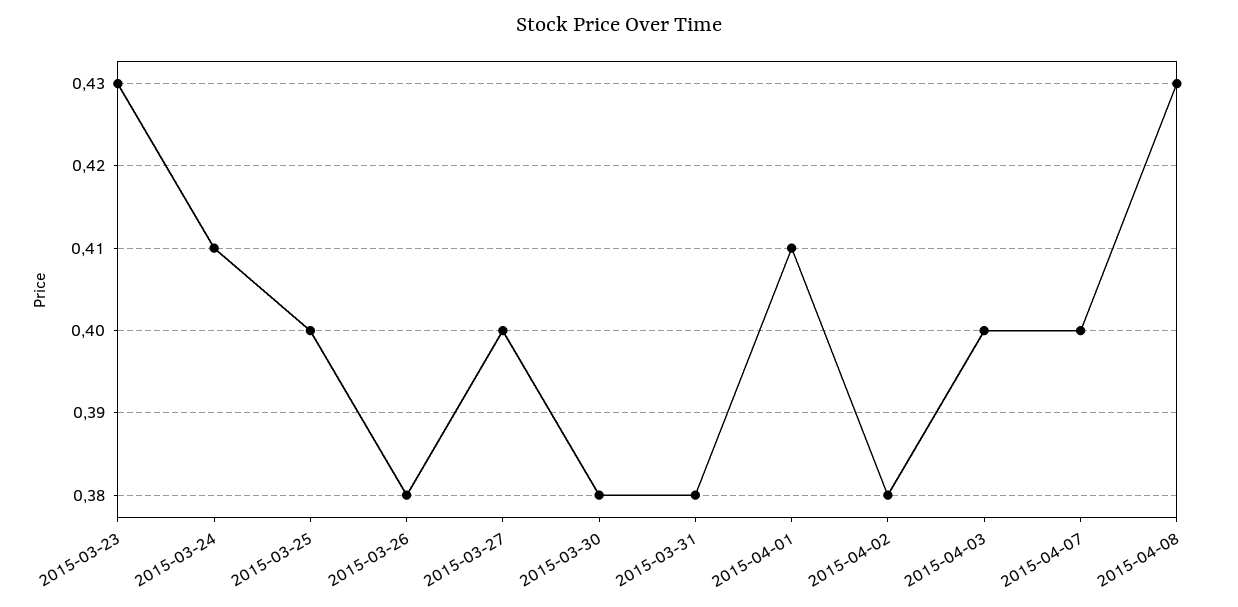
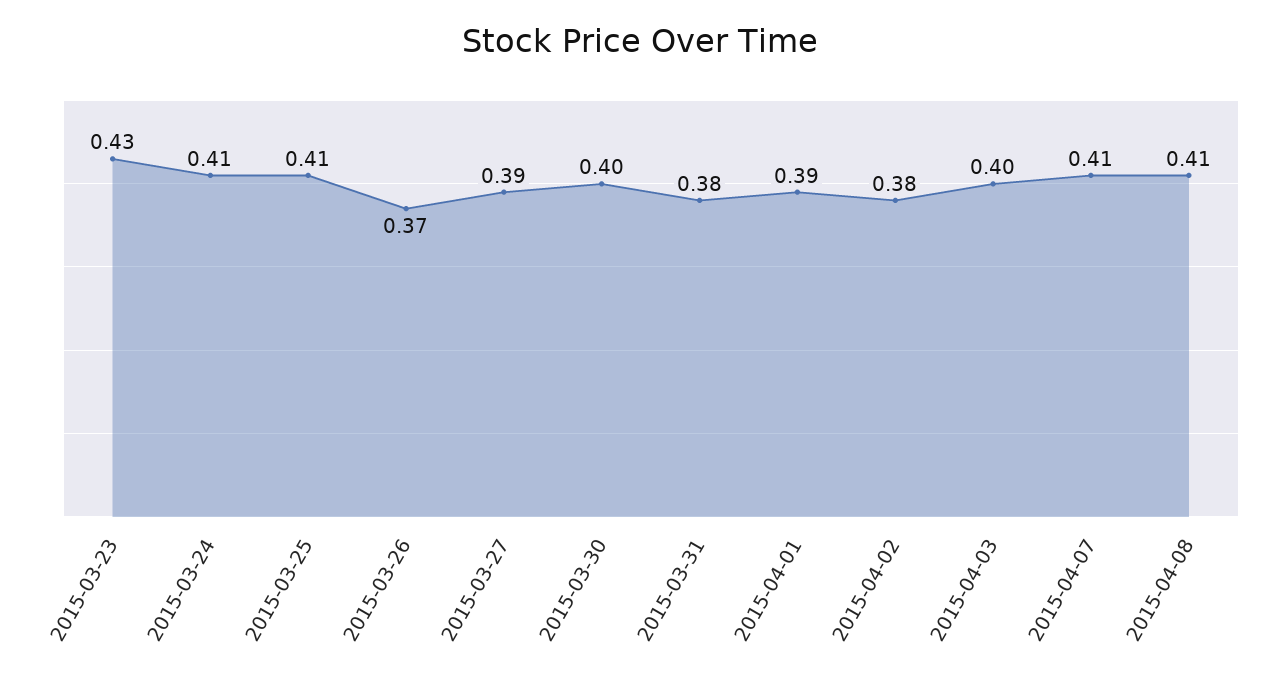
2015-03-25: 0.4 -> 0.41
2015-03-26: 0.38 -> 0.37
2015-03-27: 0.4 -> 0.39
2015-03-30: 0.38 -> 0.4
2015-04-01: 0.41 -> 0.39
2015-04-07: 0.4 -> 0.41
2015-04-08: 0.43 -> 0.41

